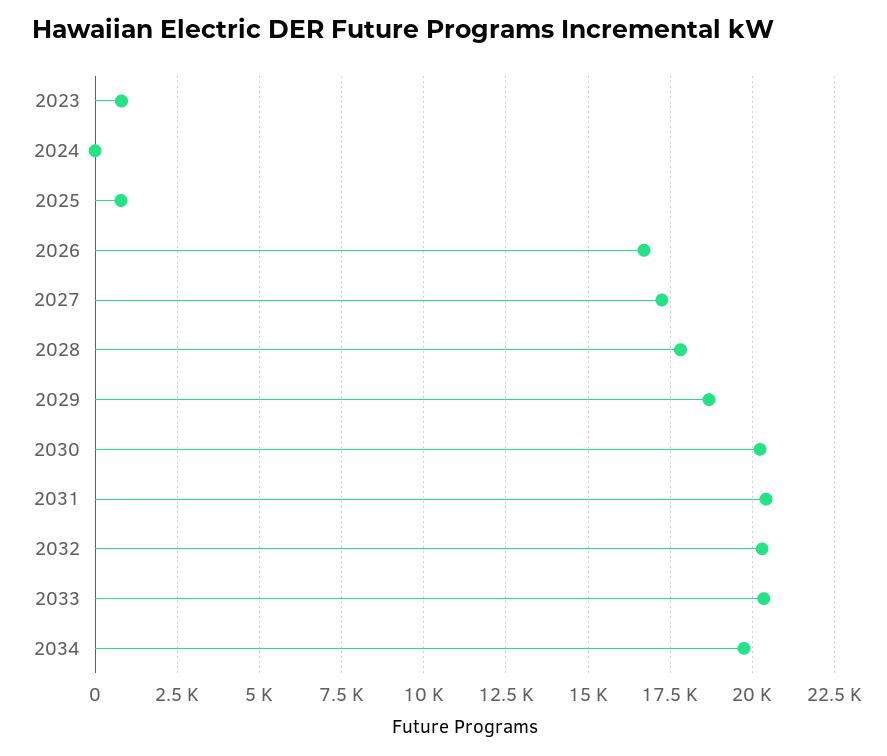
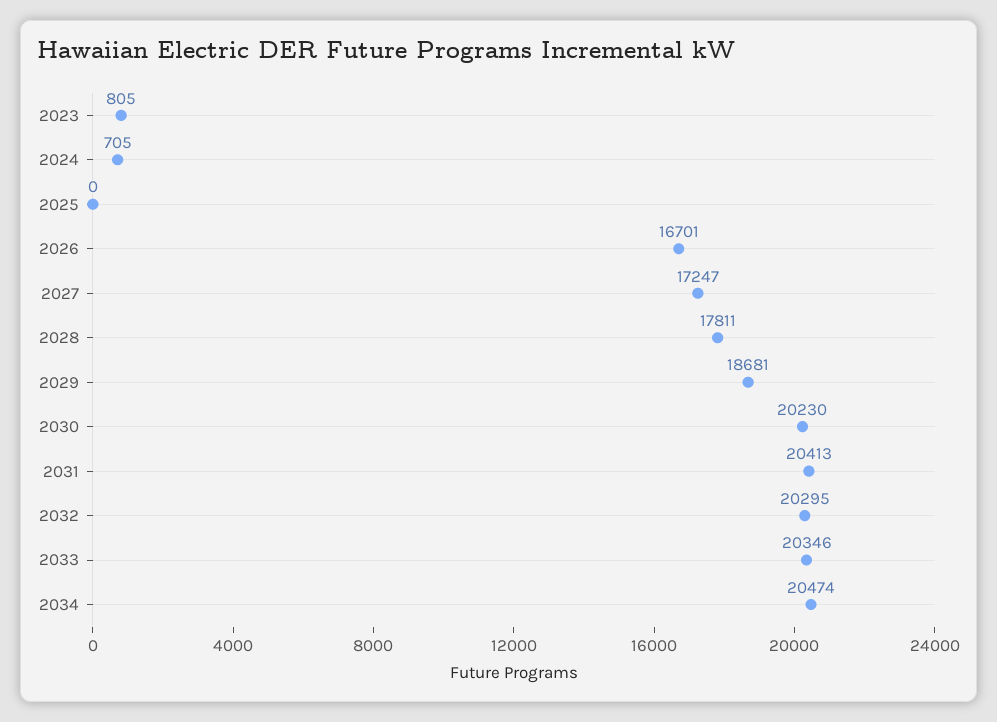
2024: 0 -> 705
2025: 750 -> 0
2034: 19750 -> 20474

